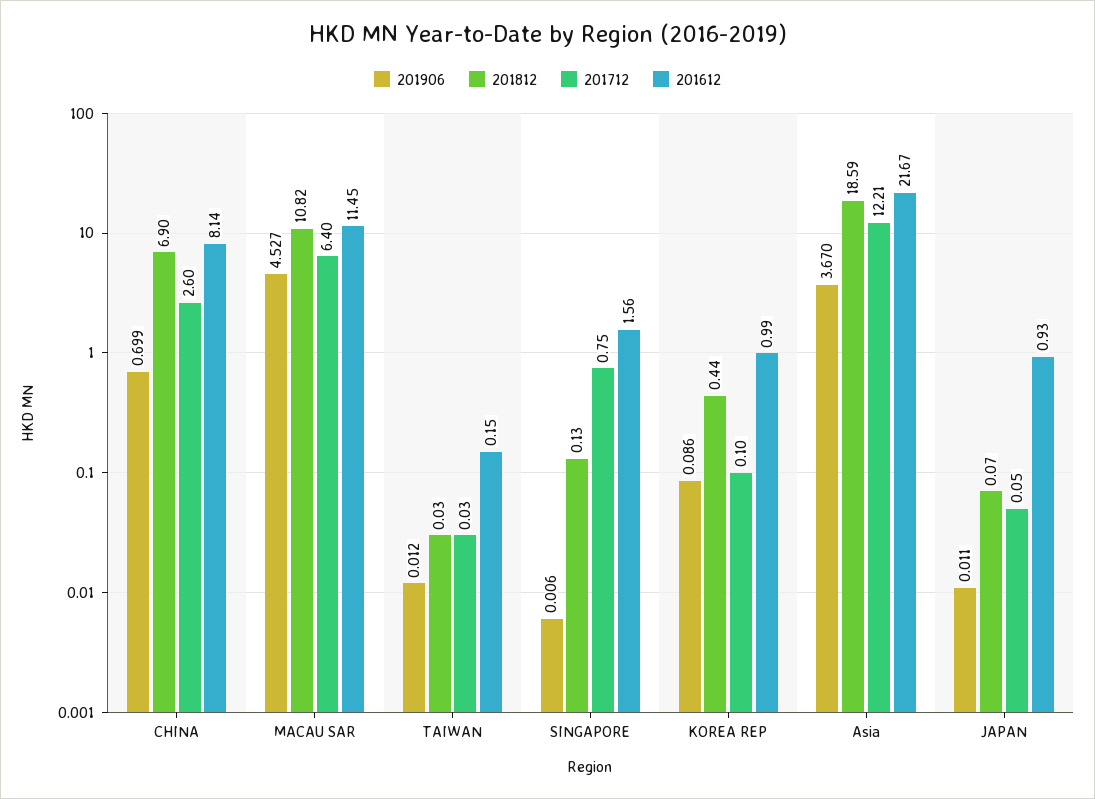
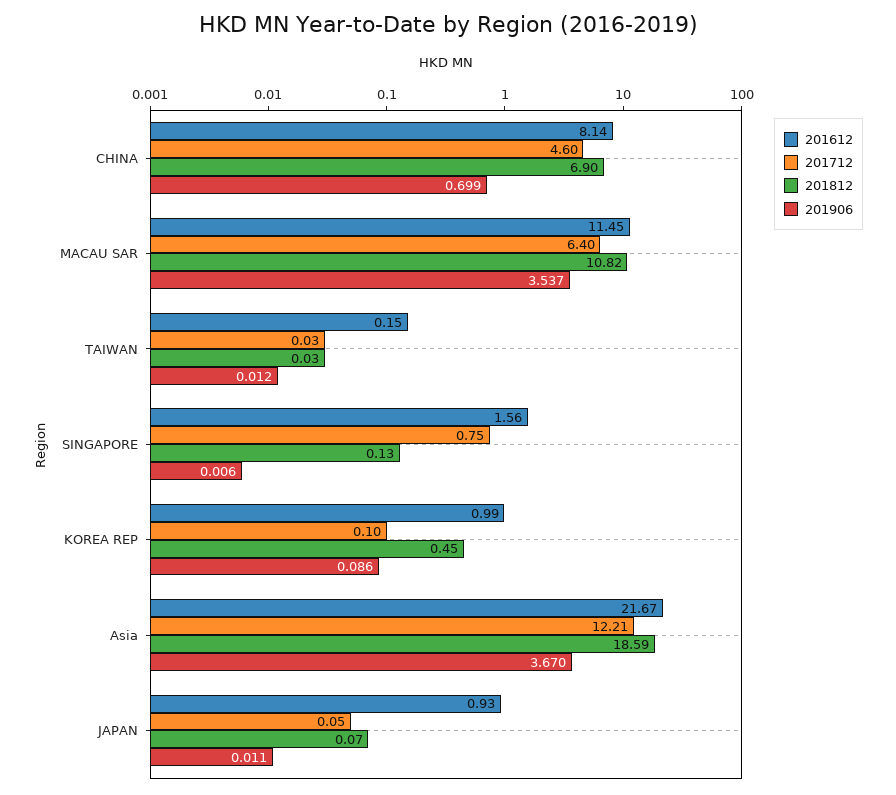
201712, CHINA: 2.6 -> 4.6
201906, MACAU SAR: 4.527 -> 3.537
201812, KOREA REP: 0.44 -> 0.45

